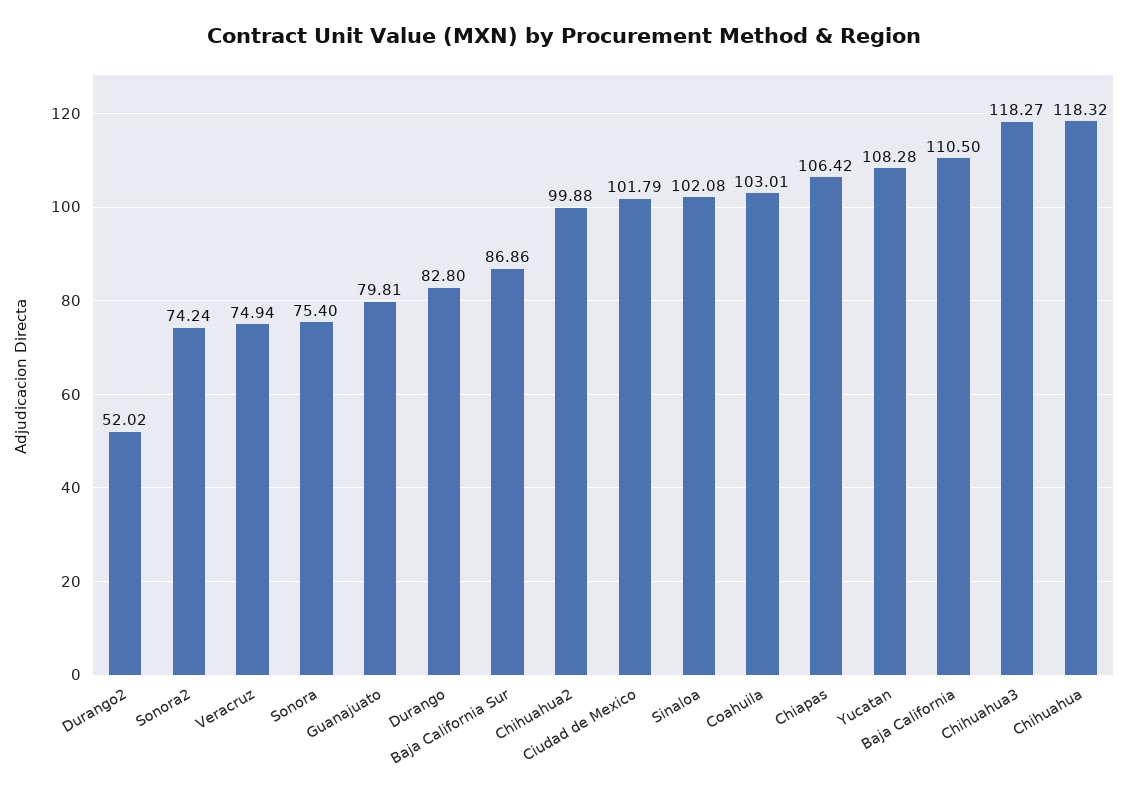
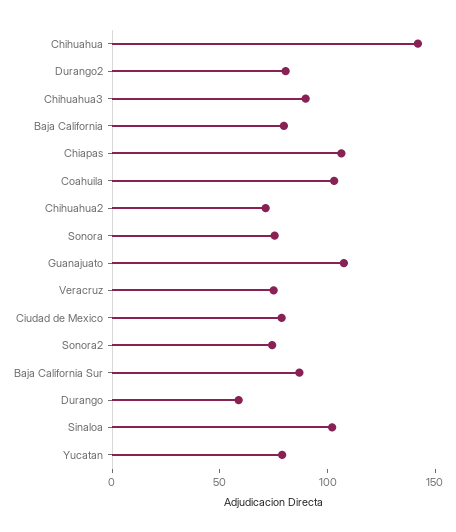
Durango2: 52.02 -> 80
Guanajuato: 79.81 -> 110
Durango: 82.8 -> 60
Chihuahua2: 99.88 -> 70
Ciudad de Mexico: 101.79 -> 80
Yucatan: 108.28 -> 80
Baja California: 110.5 -> 80
Chihuahua3: 118.27 -> 90
Chihuahua: 118.32 -> 140

